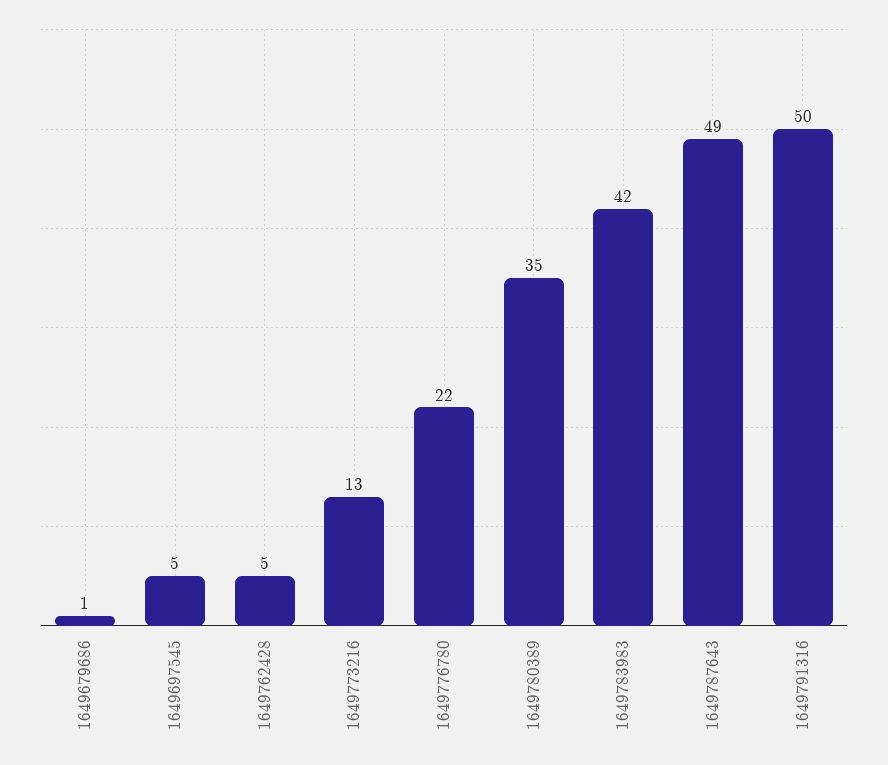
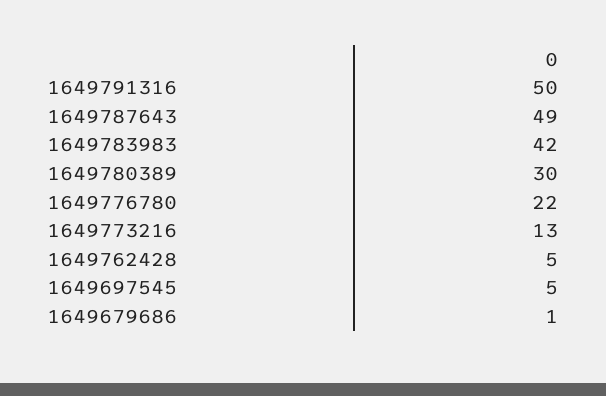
1649780389: 35 -> 30

